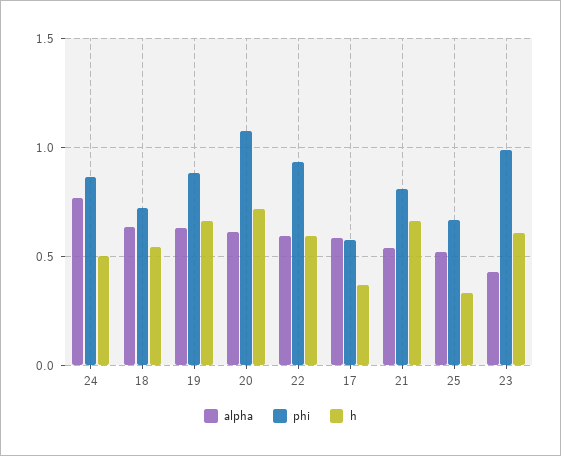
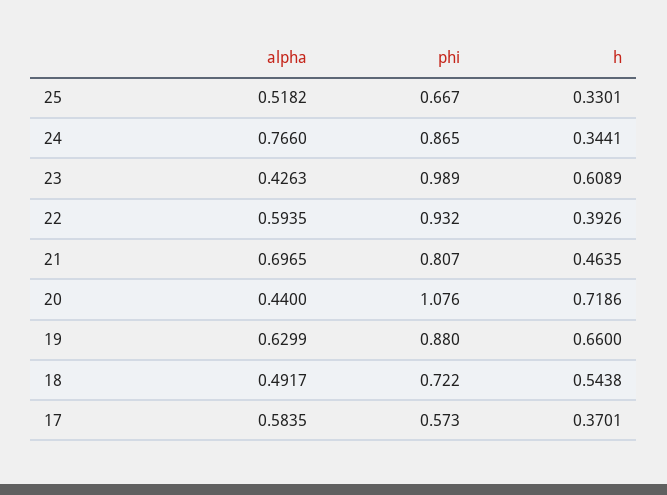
h, 24: 0.5 -> 0.3441
alpha, 18: 0.65 -> 0.4917
alpha, 20: 0.6 -> 0.44
h, 22: 0.6 -> 0.3926
alpha, 21: 0.55 -> 0.6965
h, 21: 0.65 -> 0.4635

